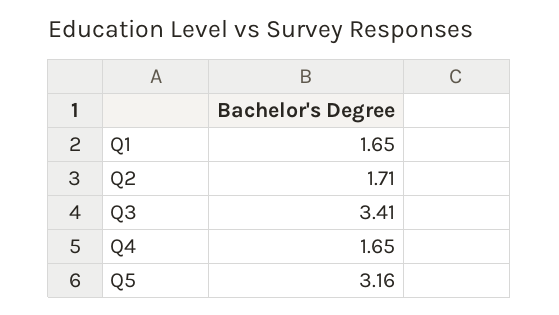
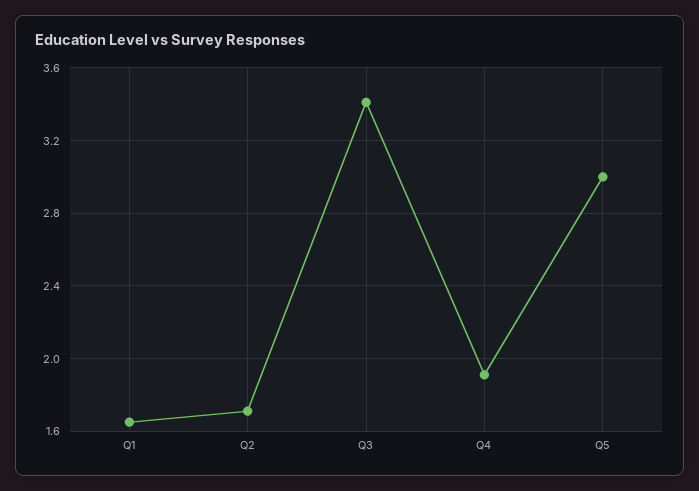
Q4: 1.65 -> 1.9
Q5: 3.16 -> 3

